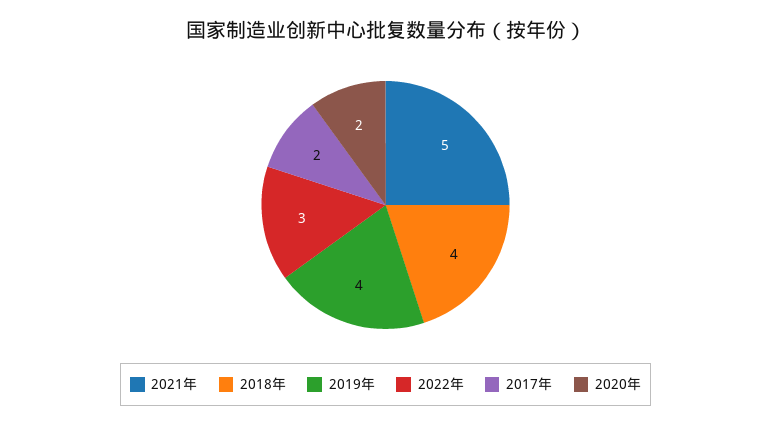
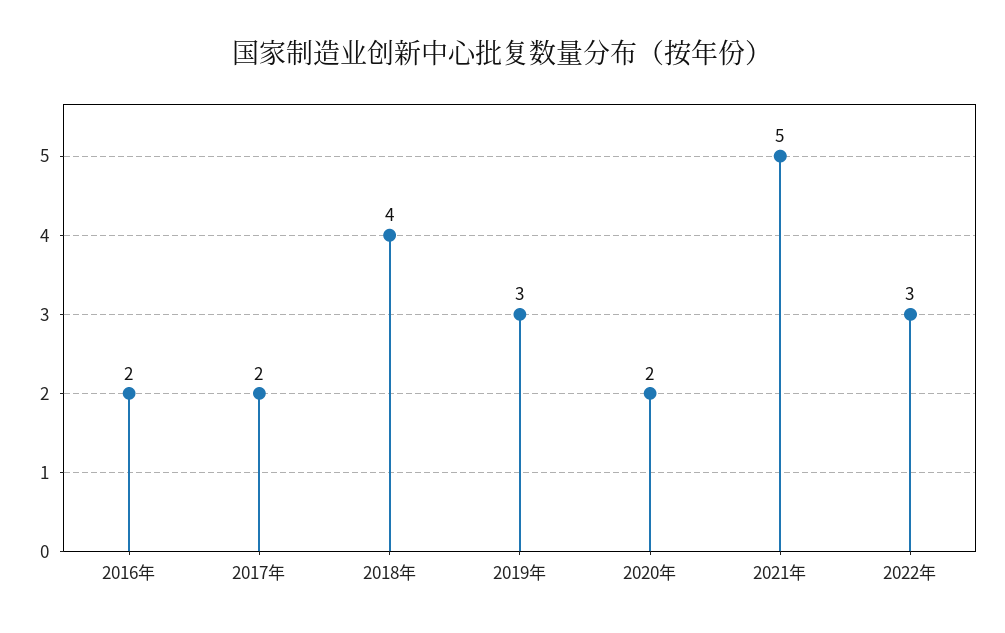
2019年: 4 -> 3
2016年: none -> 2

